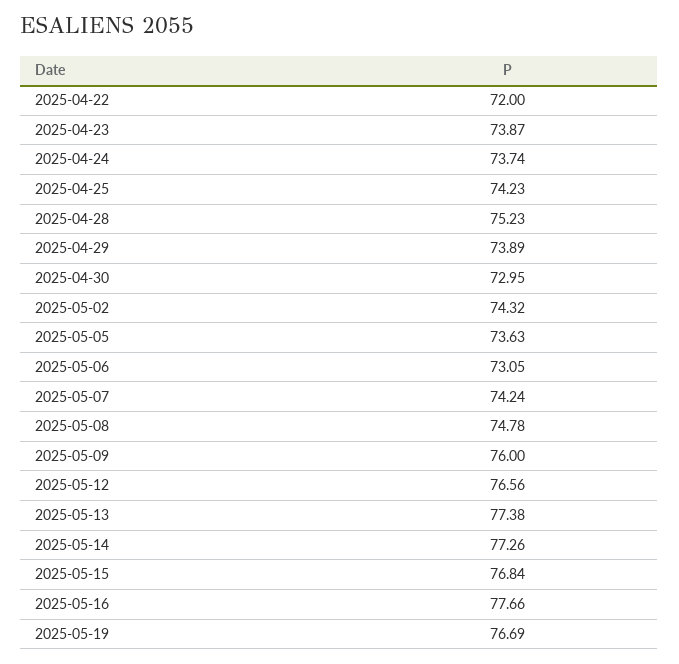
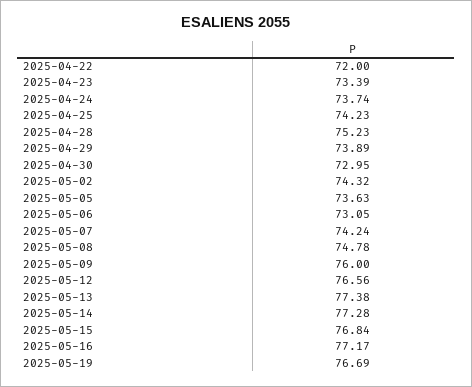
2025-04-23: 73.87 -> 73.39
2025-05-14: 77.26 -> 77.28
2025-05-16: 77.66 -> 77.17

